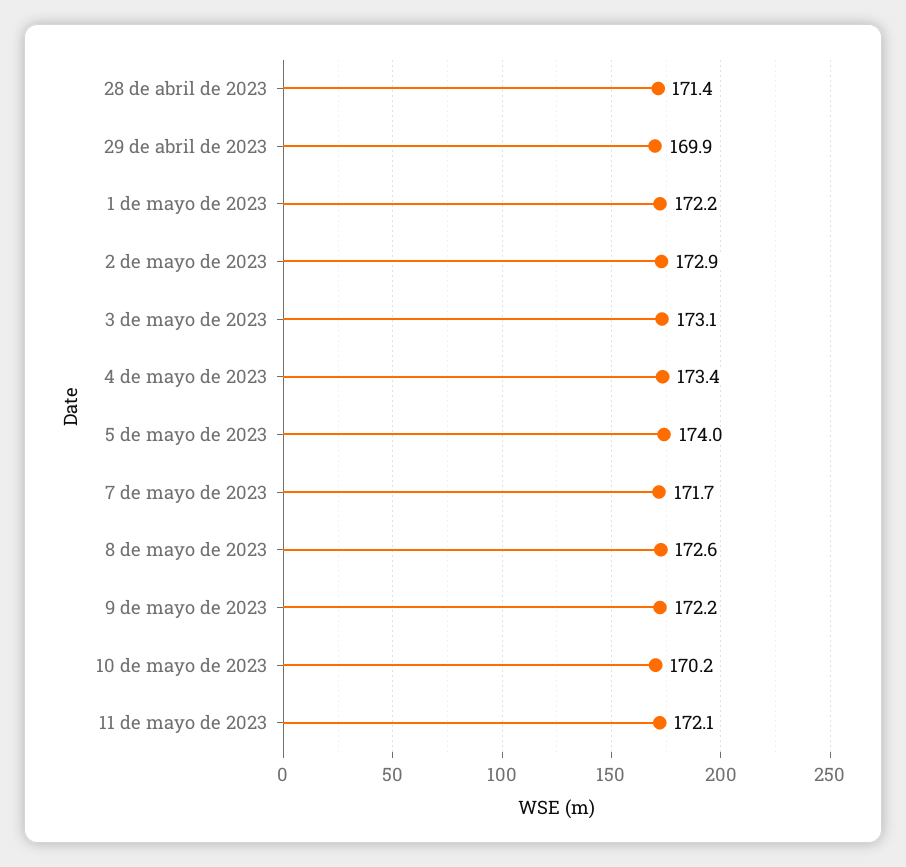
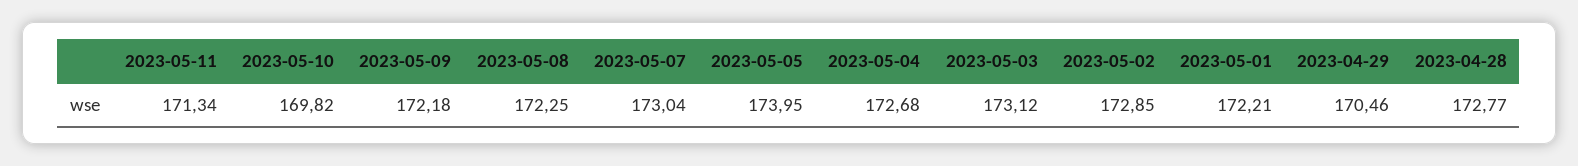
28 de abril de 2023: 171.4 -> 172.77
29 de abril de 2023: 169.9 -> 170.46
4 de mayo de 2023: 173.4 -> 172.68
7 de mayo de 2023: 171.7 -> 173.04
8 de mayo de 2023: 172.6 -> 172.25
10 de mayo de 2023: 170.2 -> 169.82
11 de mayo de 2023: 172.1 -> 171.34

